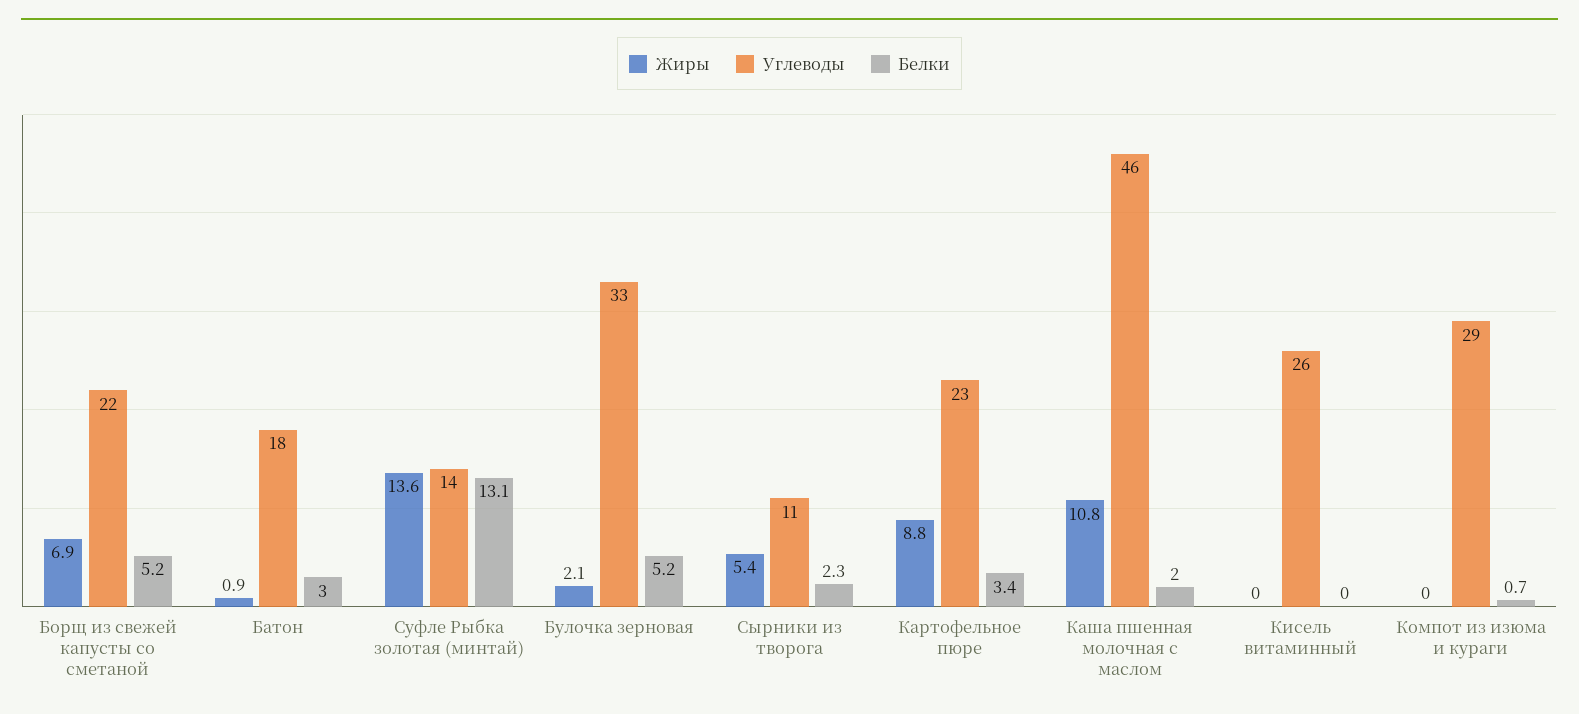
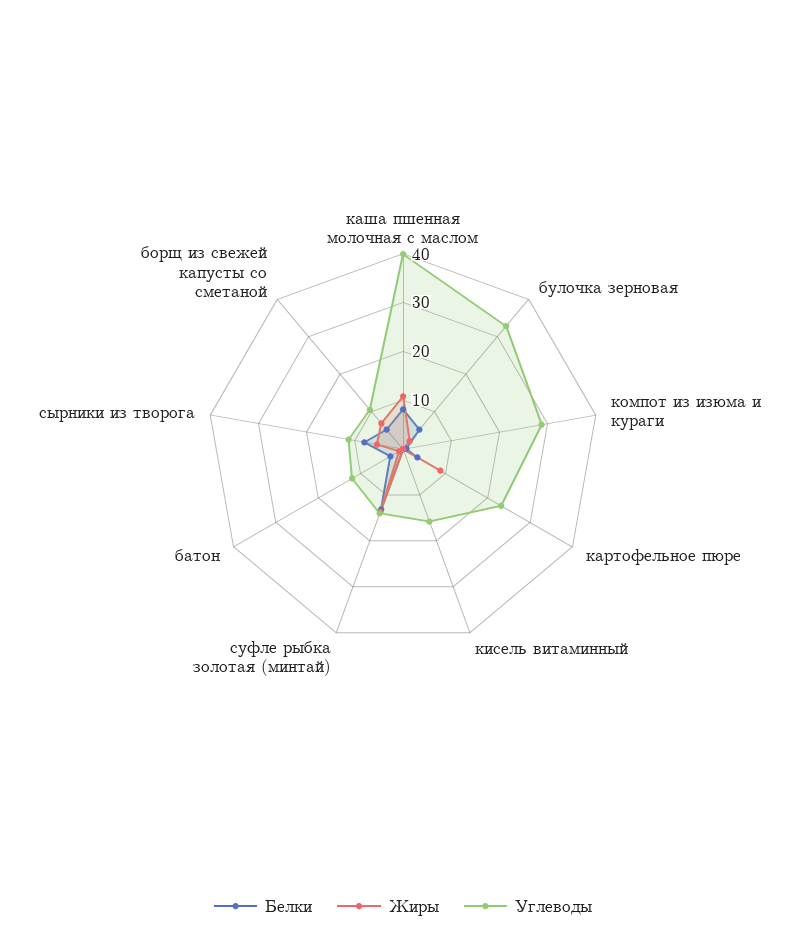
Углеводы, Борщ из свежей капусты со сметаной: 22 -> 10
Углеводы, Батон: 18 -> 12
Белки, Сырники из творога: 2.3 -> 8
Углеводы, Каша пшенная молочная с маслом: 46 -> 40
Белки, Каша пшенная молочная с маслом: 2 -> 8
Углеводы, Кисель витаминный: 26 -> 16

